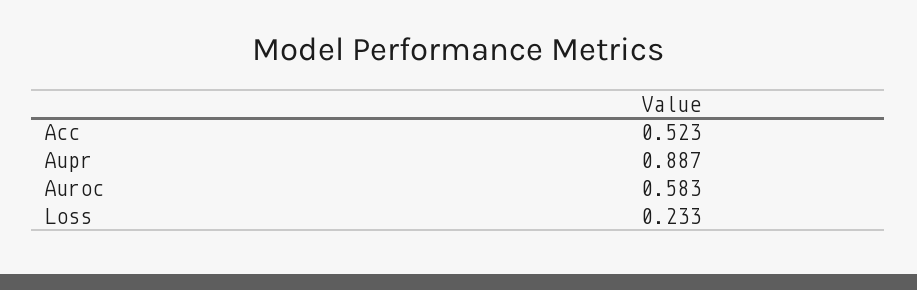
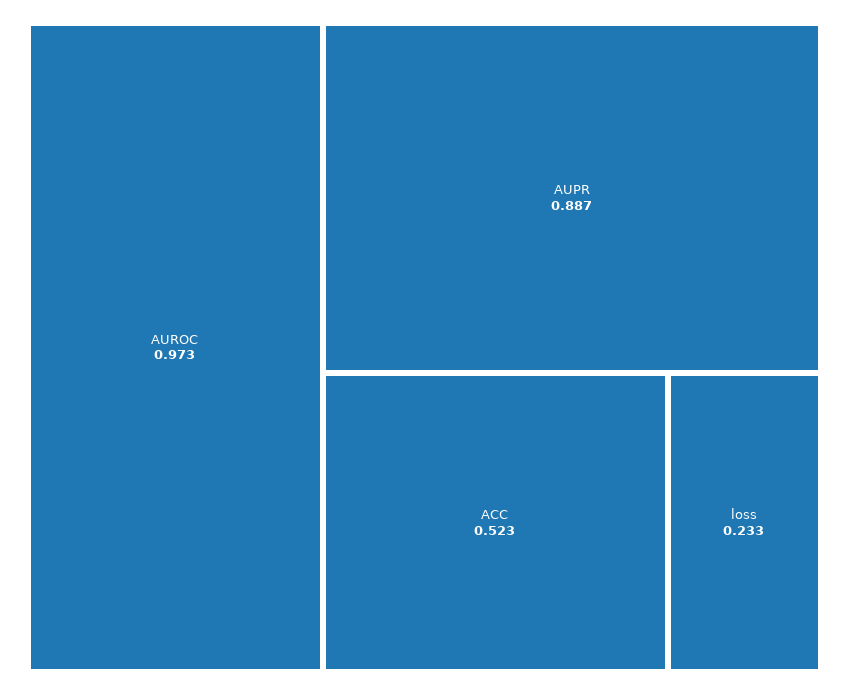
Auroc: 0.583 -> 0.973

